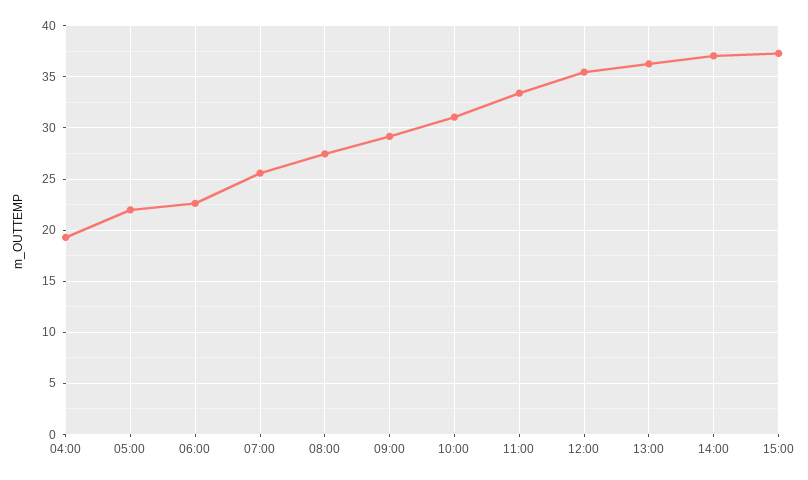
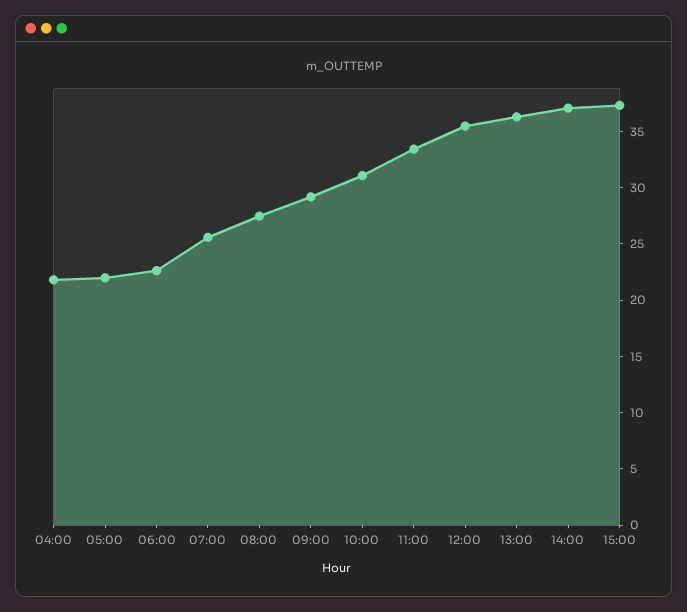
04:00: 19 -> 22

